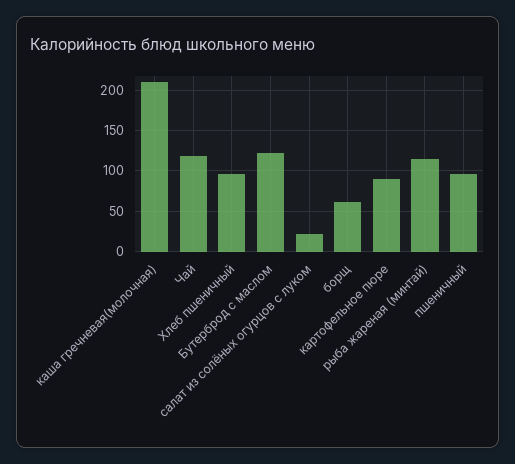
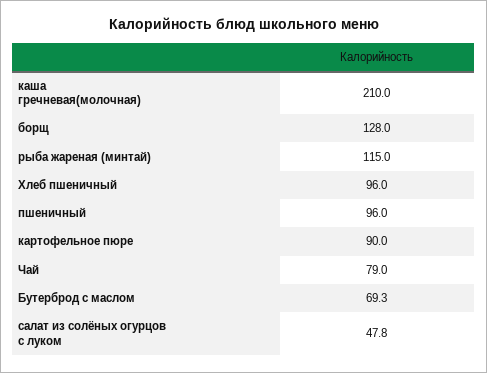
Чай: 120 -> 79
Бутерброд с маслом: 120 -> 69.3
салат из солёных огурцов с луком: 20 -> 47.8
борщ: 60 -> 128

